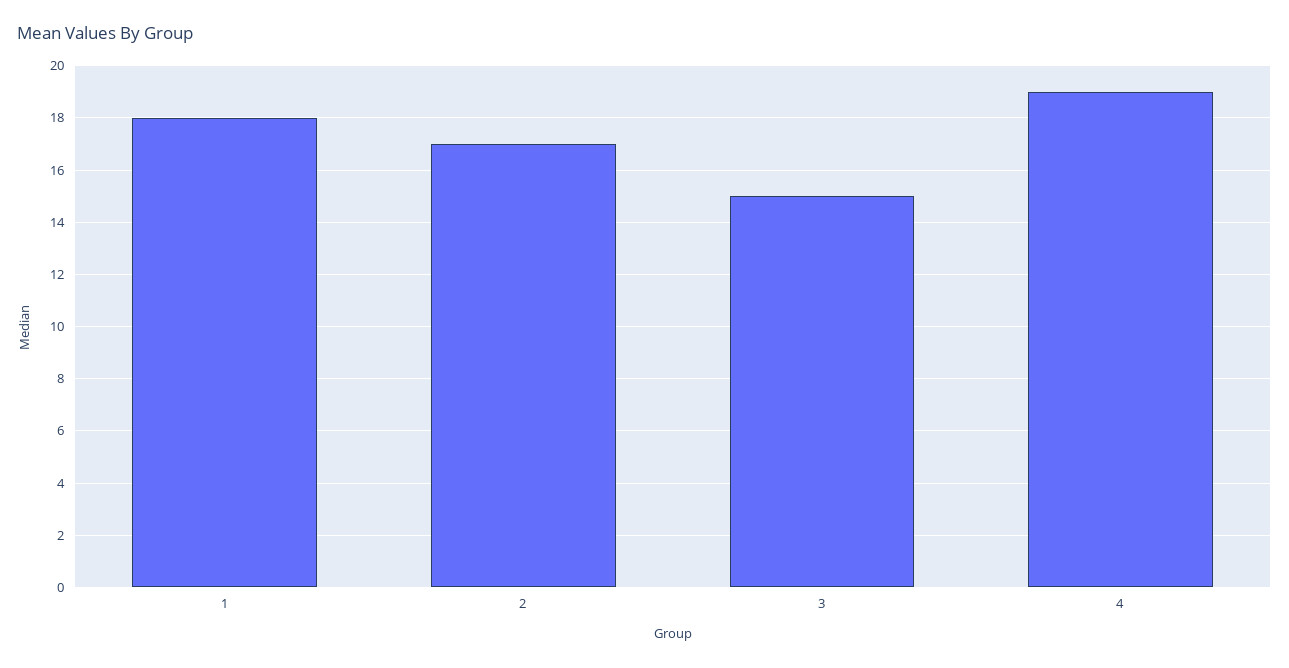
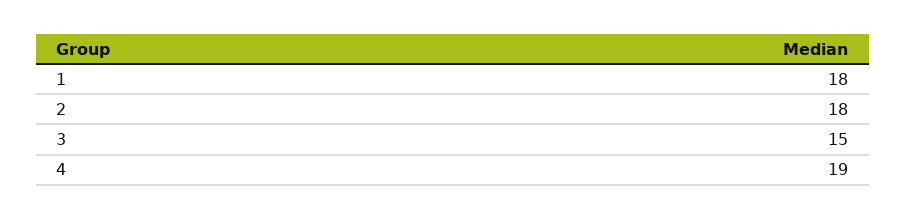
2: 17 -> 18

